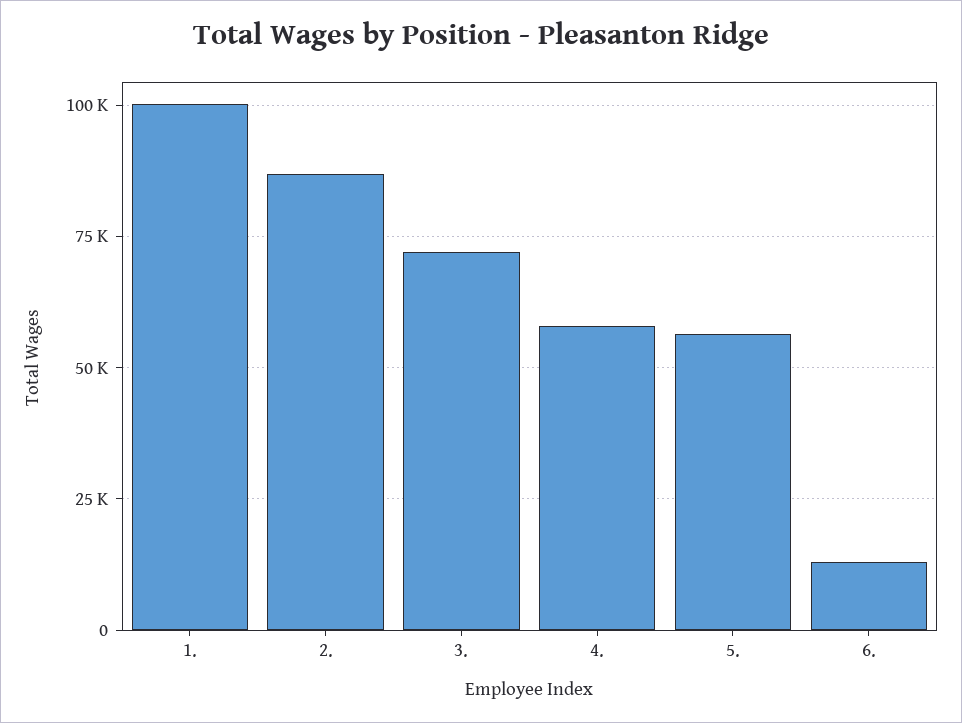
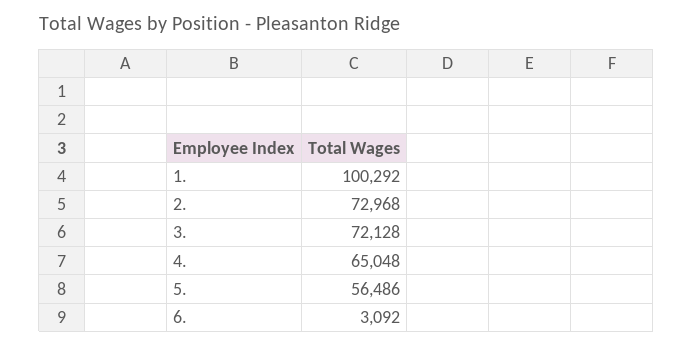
2.: 87500 -> 72968
4.: 57500 -> 65048
6.: 12500 -> 3092

